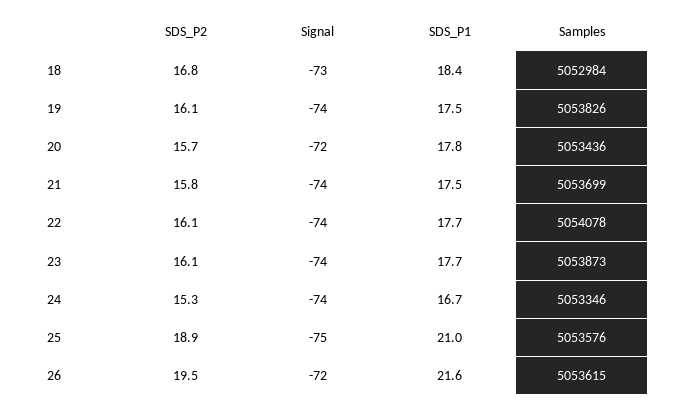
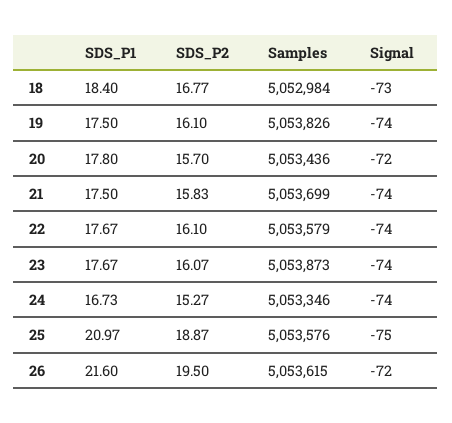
Samples, 22: 5054078 -> 5053579

